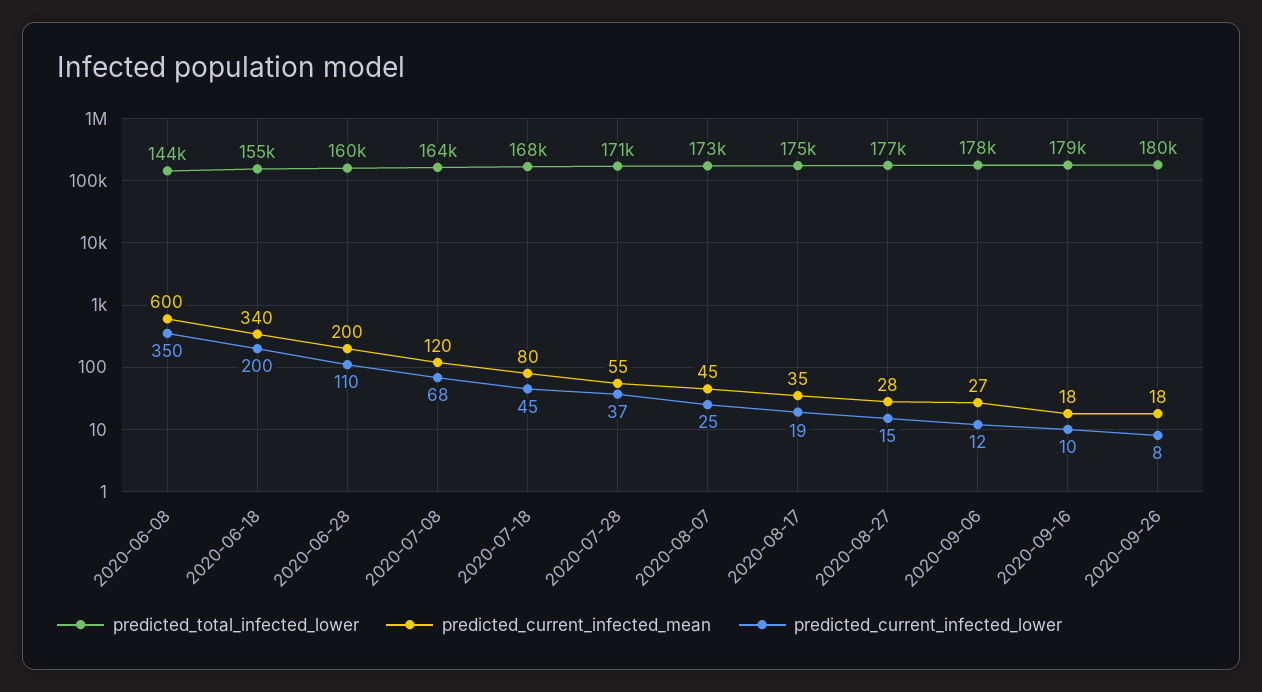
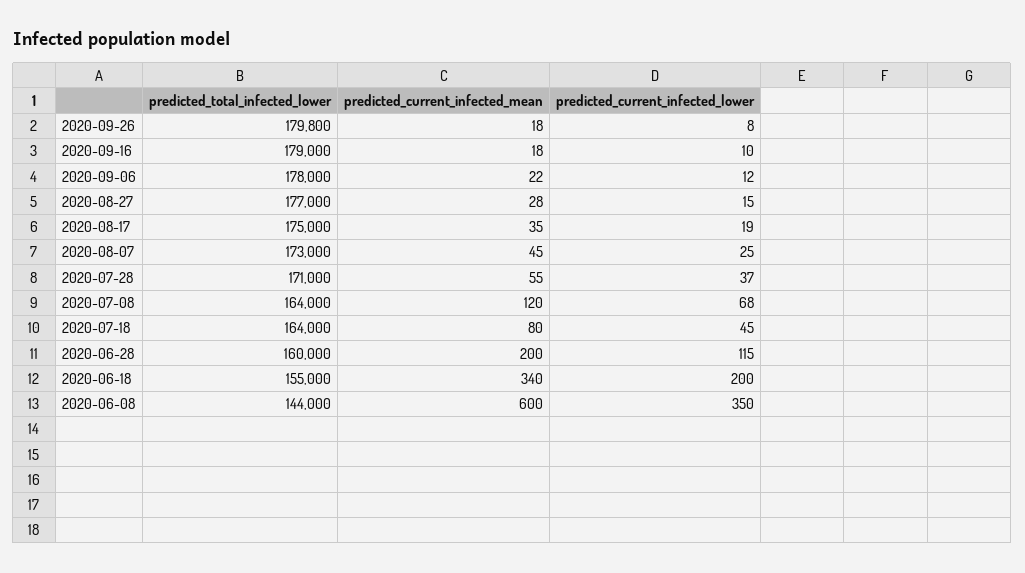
predicted_current_infected_lower, 2020-06-28: 110 -> 115
predicted_total_infected_lower, 2020-07-18: 168000 -> 164000
predicted_current_infected_mean, 2020-09-06: 27 -> 22

